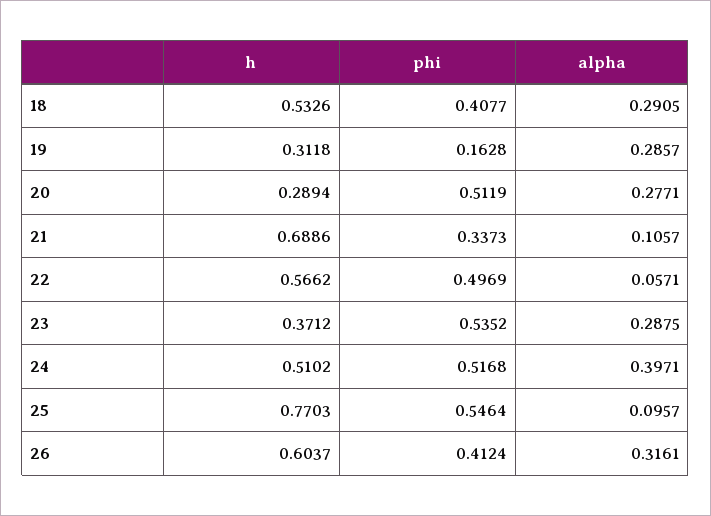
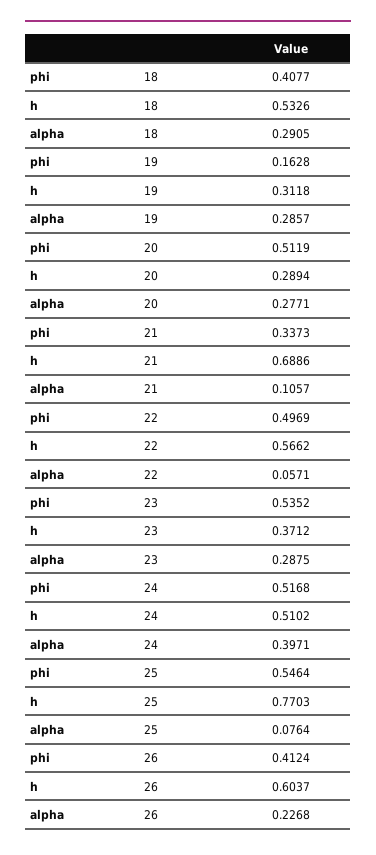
alpha, 25: 0.0957 -> 0.0764
alpha, 26: 0.3161 -> 0.2268

